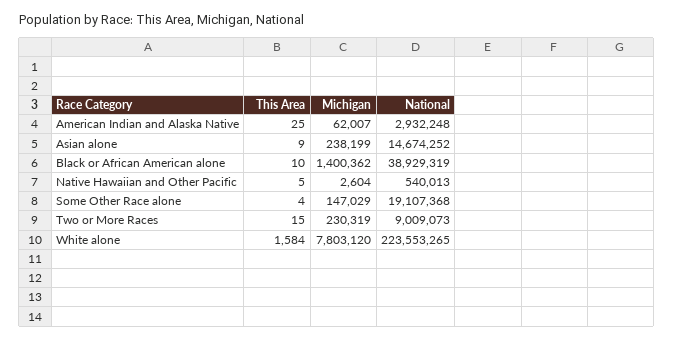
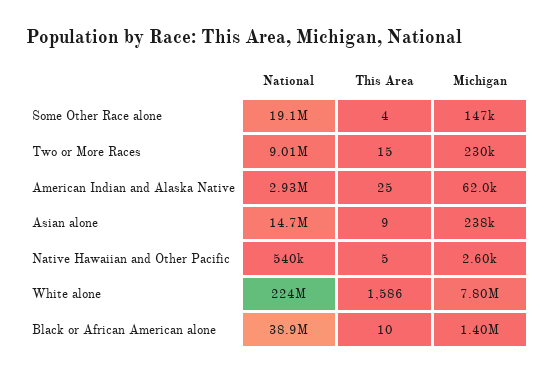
This Area, White alone: 1584 -> 1586

